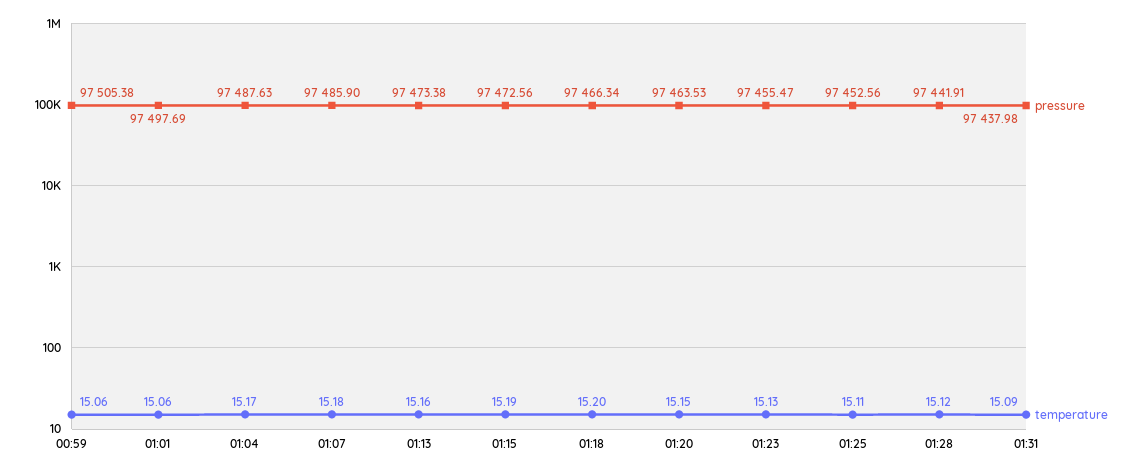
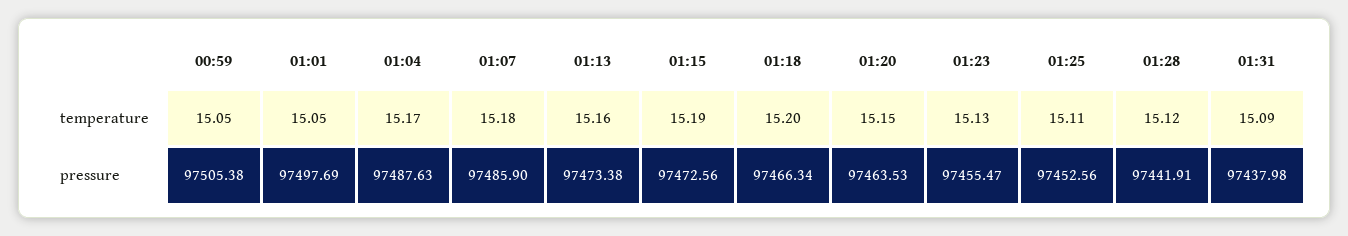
temperature, 00:59: 15.06 -> 15.05
temperature, 01:01: 15.06 -> 15.05

